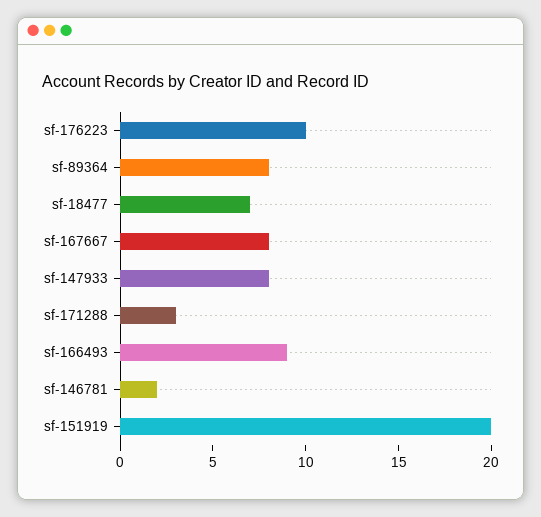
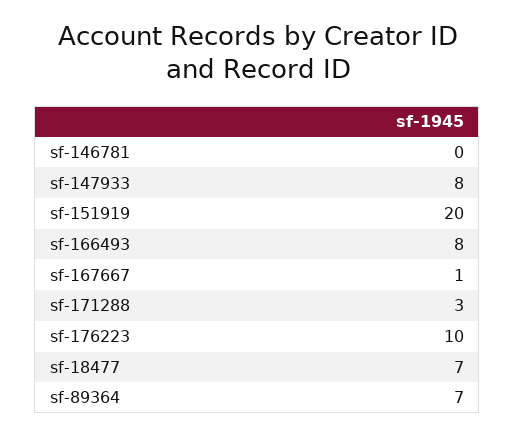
sf-89364: 8 -> 7
sf-167667: 8 -> 1
sf-166493: 9 -> 8
sf-146781: 2 -> 0

